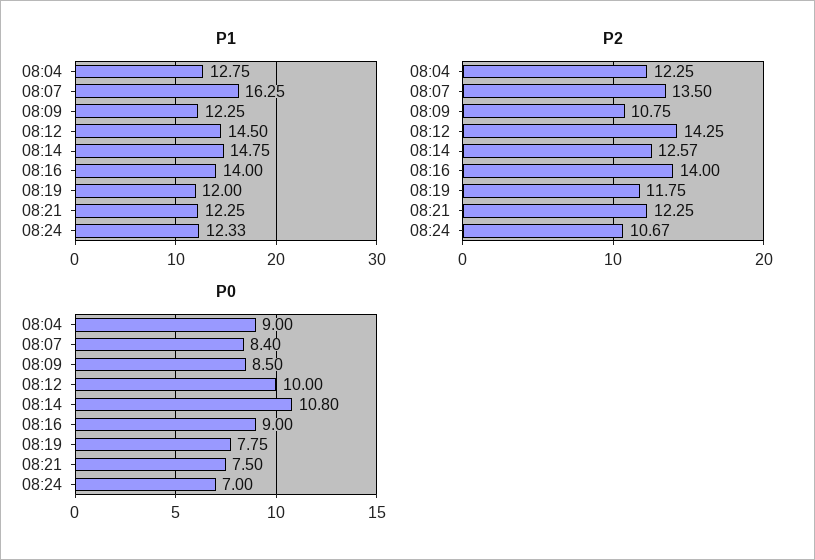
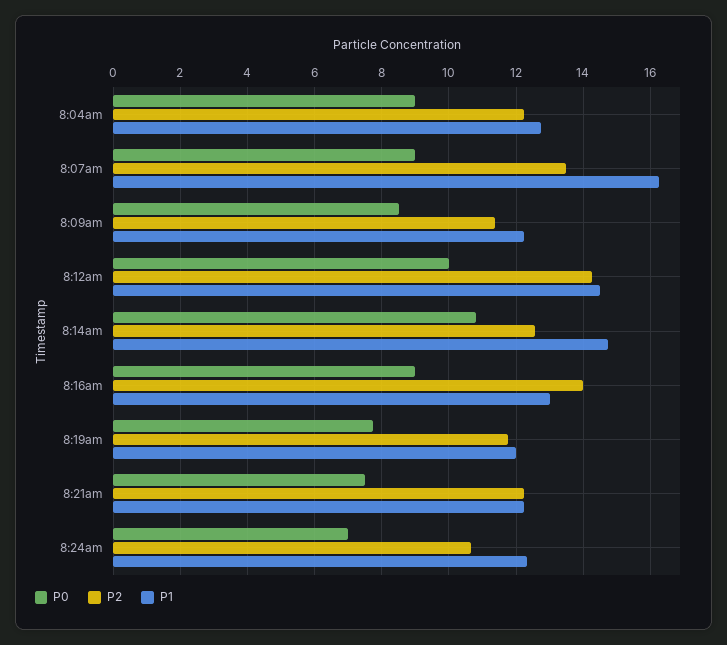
P1, 08:16: 14 -> 13
P2, 08:09: 10.75 -> 11.4
P0, 08:07: 8.4 -> 9

